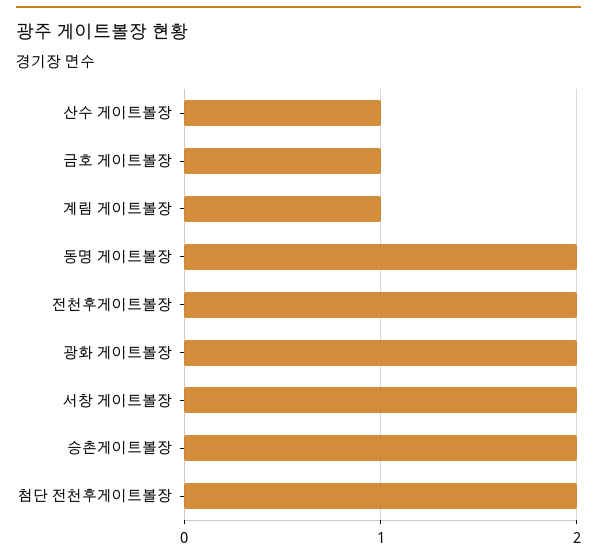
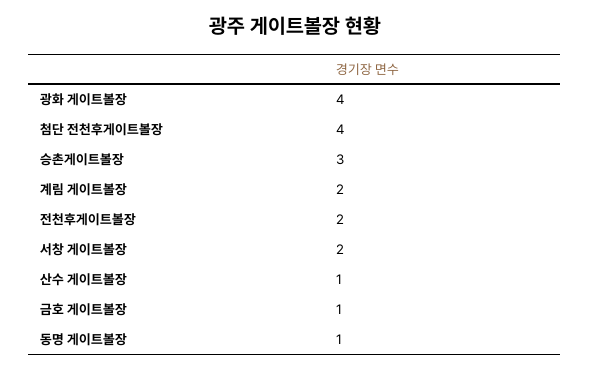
계림 게이트볼장: 1 -> 2
동명 게이트볼장: 2 -> 1
광화 게이트볼장: 2 -> 4
승촌게이트볼장: 2 -> 3
첨단 전천후게이트볼장: 2 -> 4

